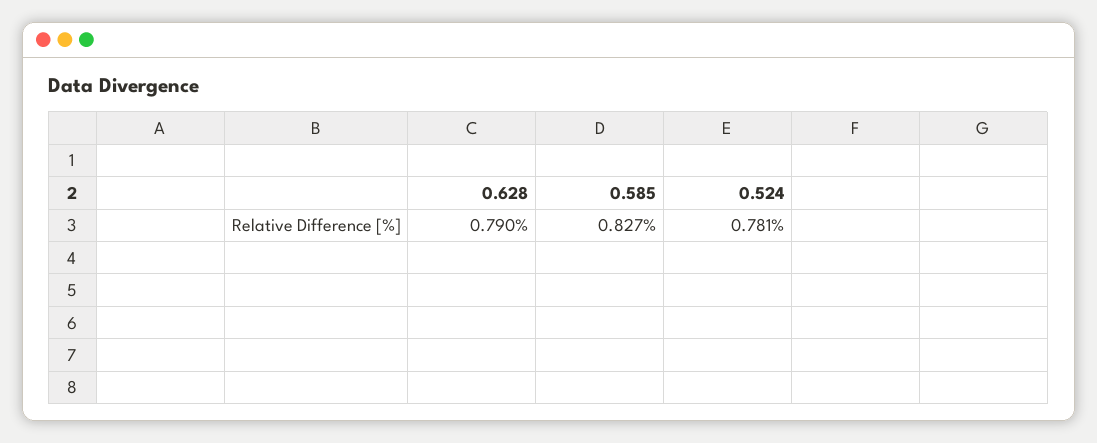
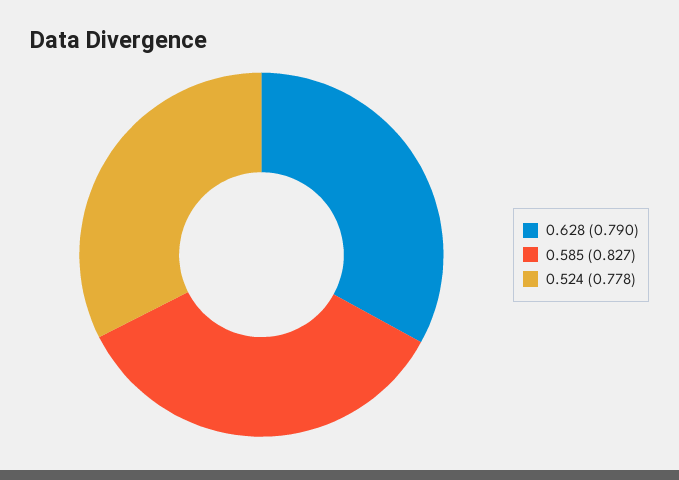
0.524: 0.781 -> 0.778

